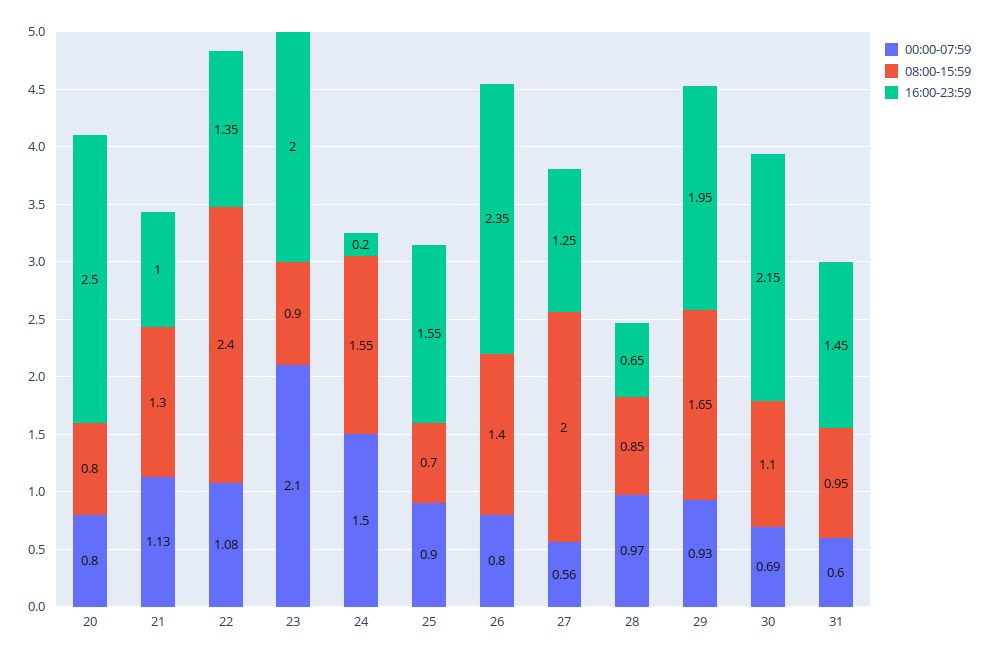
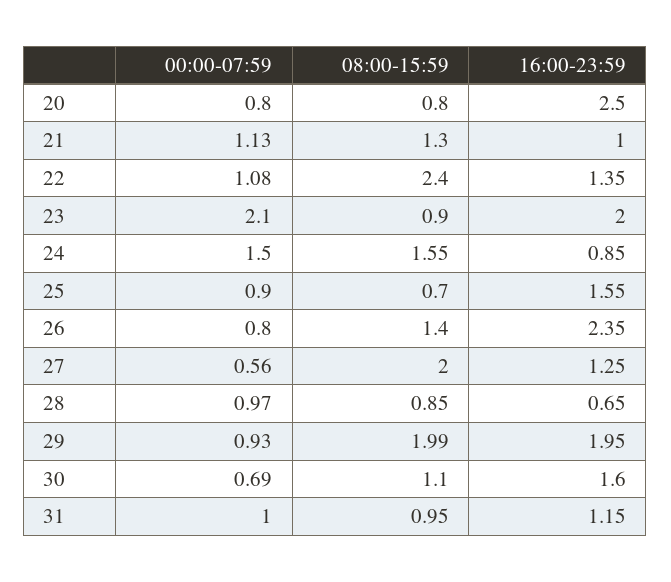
16:00-23:59, 24: 0.2 -> 0.85
08:00-15:59, 29: 1.65 -> 1.99
16:00-23:59, 30: 2.15 -> 1.6
00:00-07:59, 31: 0.6 -> 1
16:00-23:59, 31: 1.45 -> 1.15

